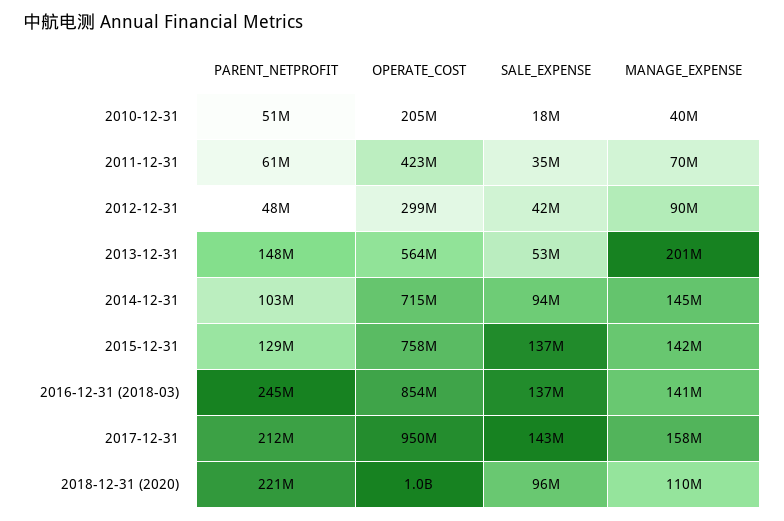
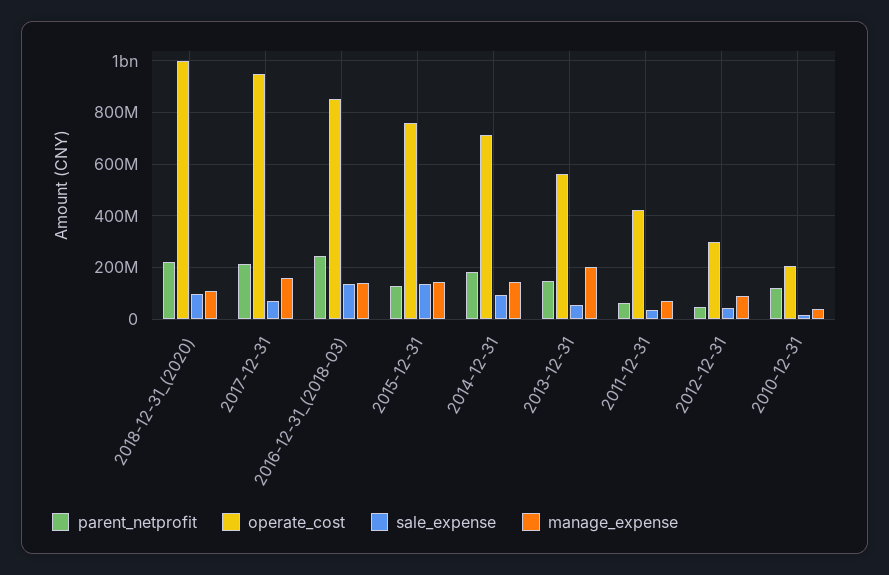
PARENT_NETPROFIT, 2010-12-31: 51000000 -> 125000000
PARENT_NETPROFIT, 2014-12-31: 103000000 -> 175000000
SALE_EXPENSE, 2017-12-31: 143000000 -> 75000000

